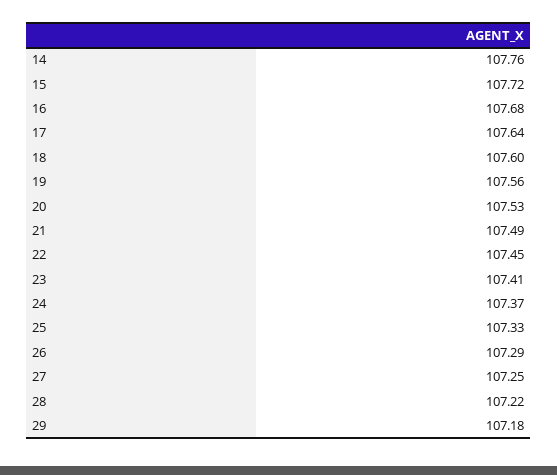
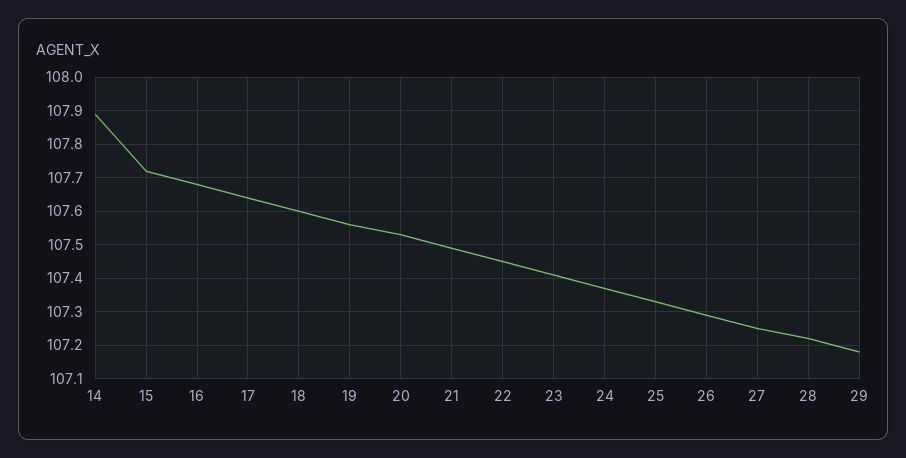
14: 107.76 -> 107.9

